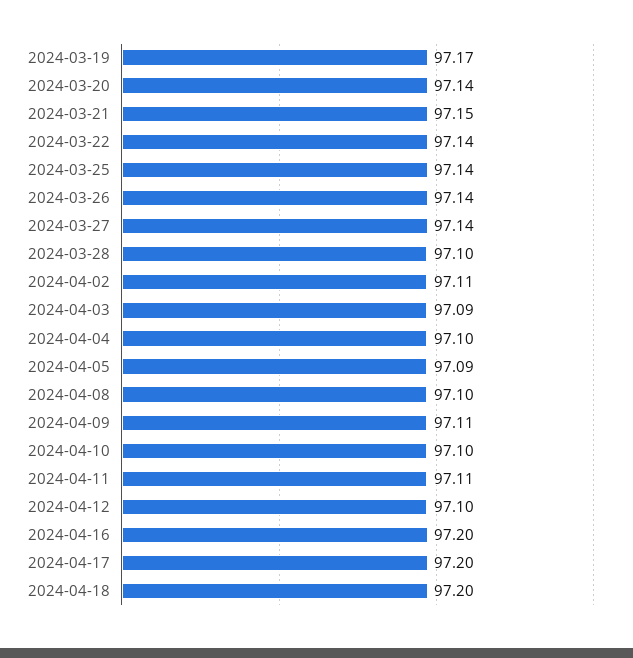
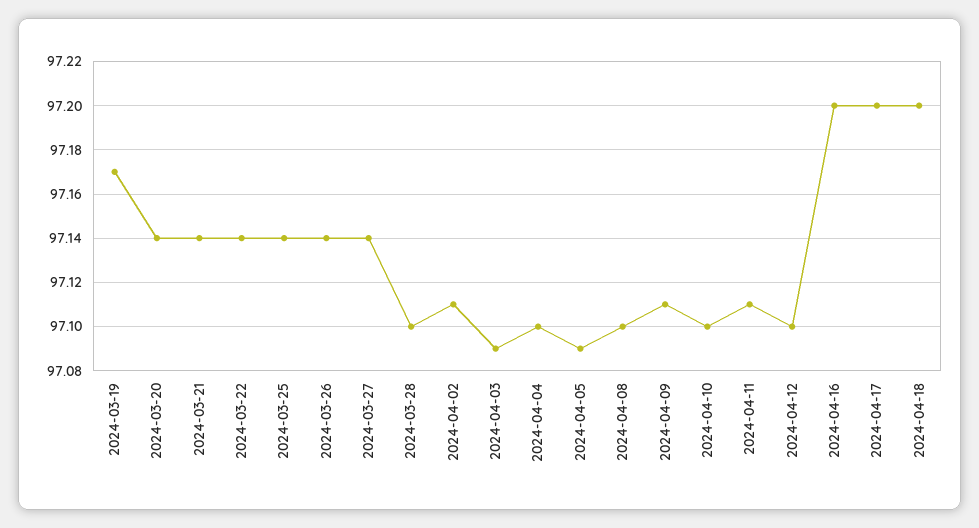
2024-03-21: 97.15 -> 97.14

